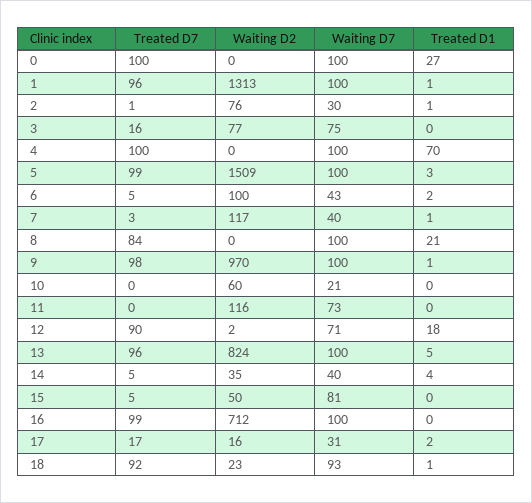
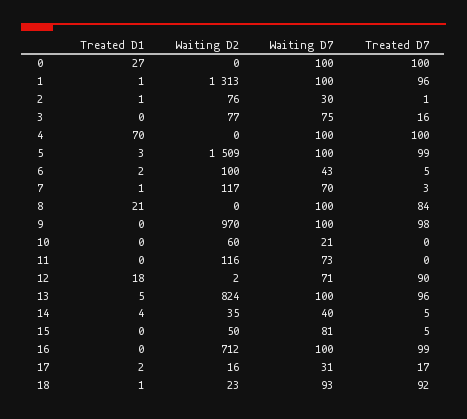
Waiting D7, 7: 40 -> 70
Treated D1, 9: 1 -> 0

